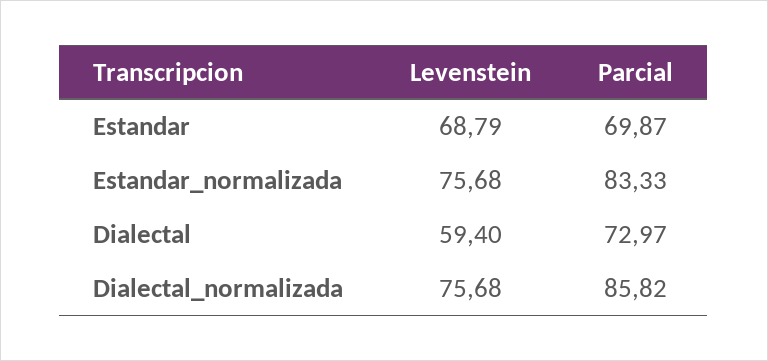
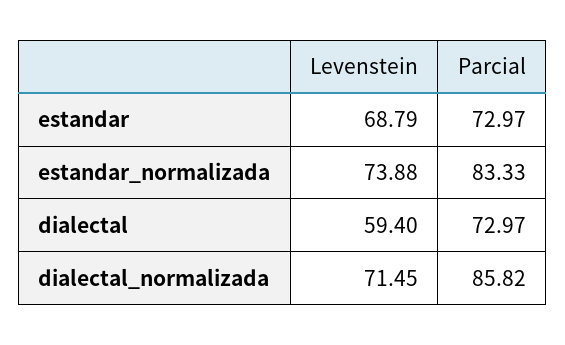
Parcial, Estandar: 69.87 -> 72.97
Levenstein, Estandar_normalizada: 75.68 -> 73.88
Levenstein, Dialectal_normalizada: 75.68 -> 71.45

